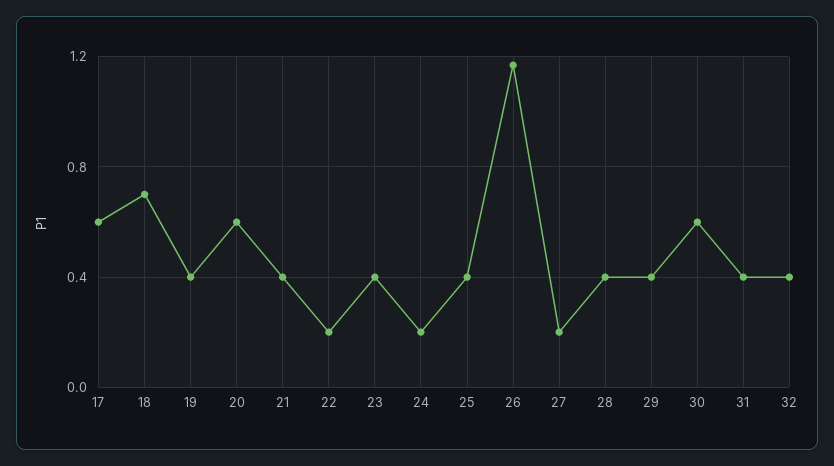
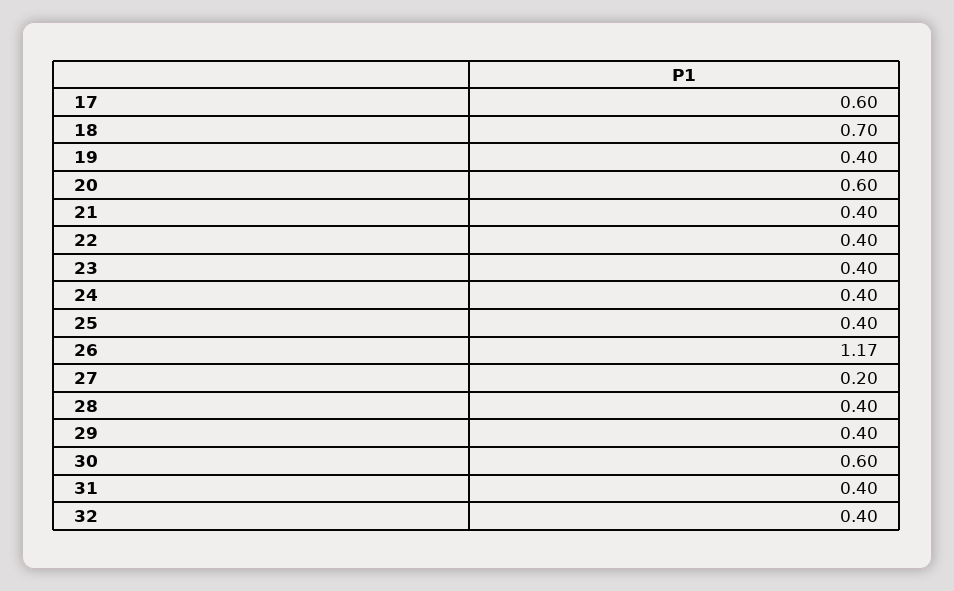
22: 0.2 -> 0.4
24: 0.2 -> 0.4

